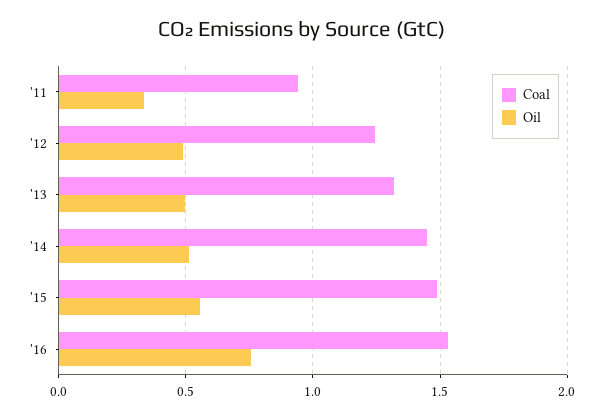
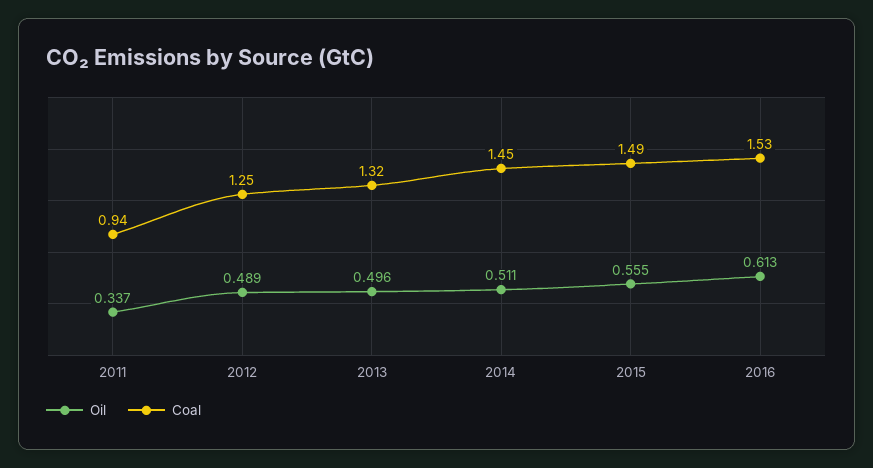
Oil, '16: 0.75 -> 0.613

